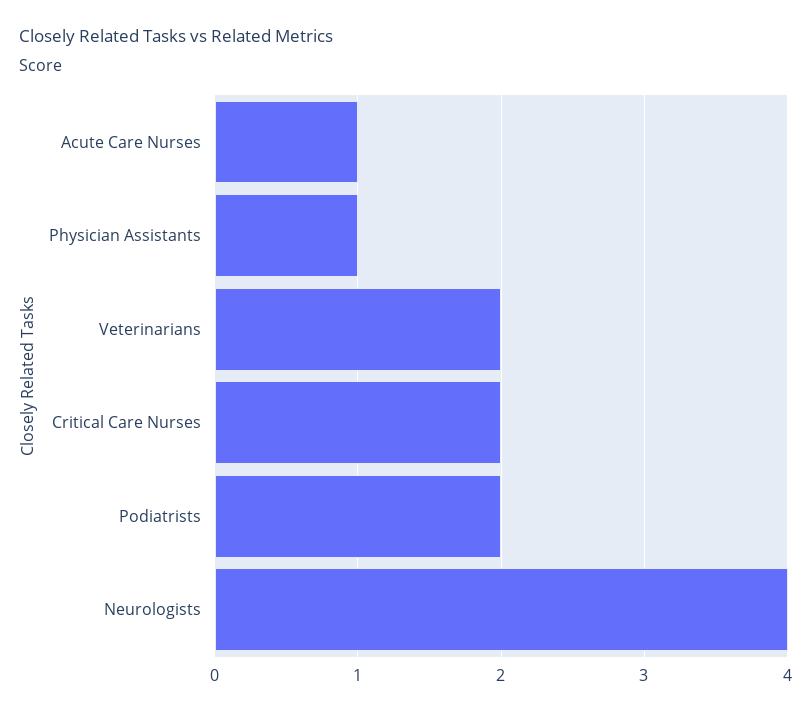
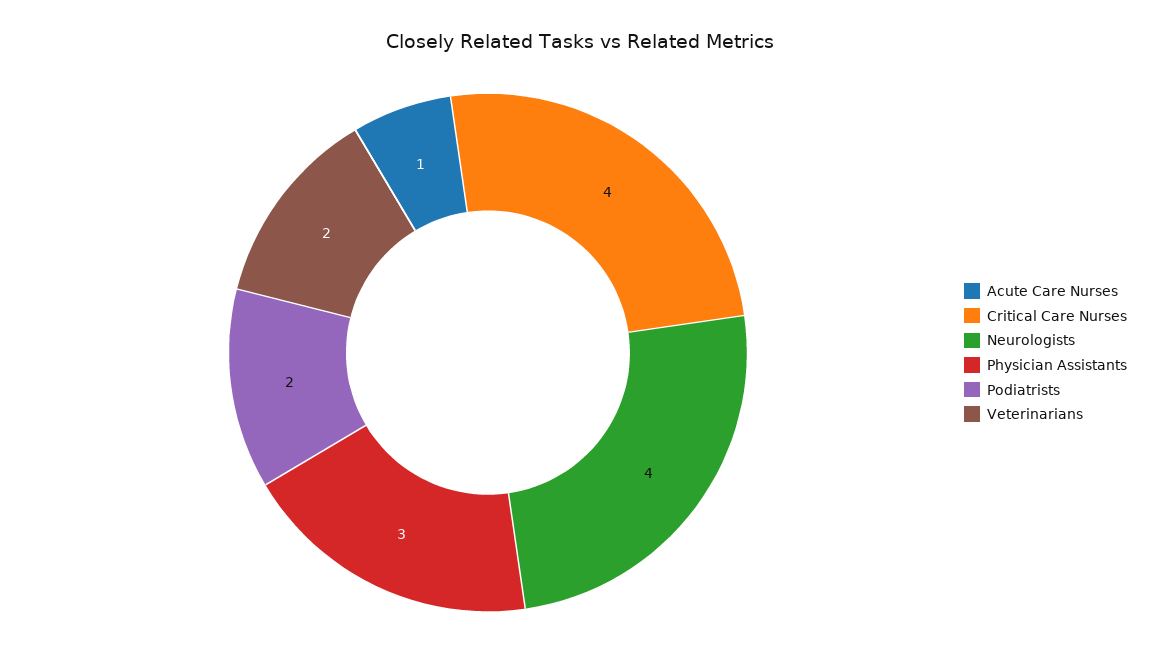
Physician Assistants: 1 -> 3
Critical Care Nurses: 2 -> 4

